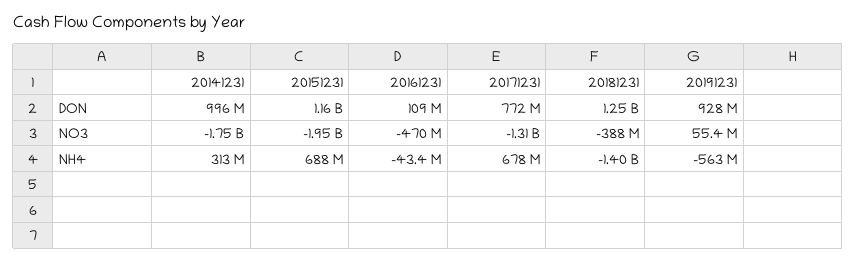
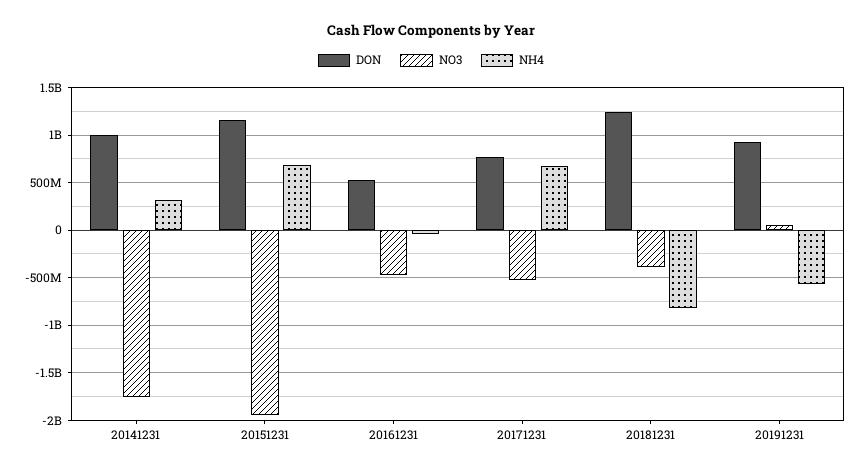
DON, 20161231: 109000000 -> 500000000
NO3, 20171231: -1310000000 -> -500000000
NH4, 20181231: -1400000000 -> -800000000

